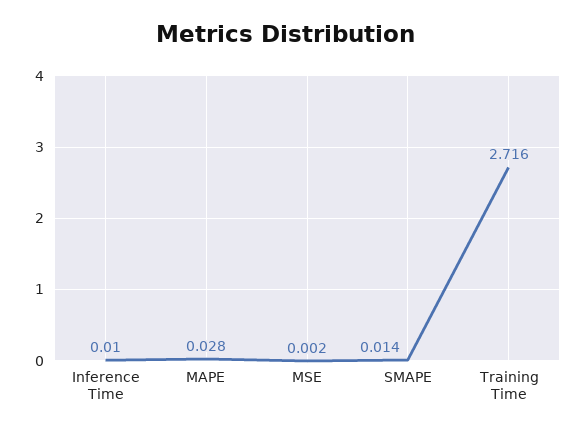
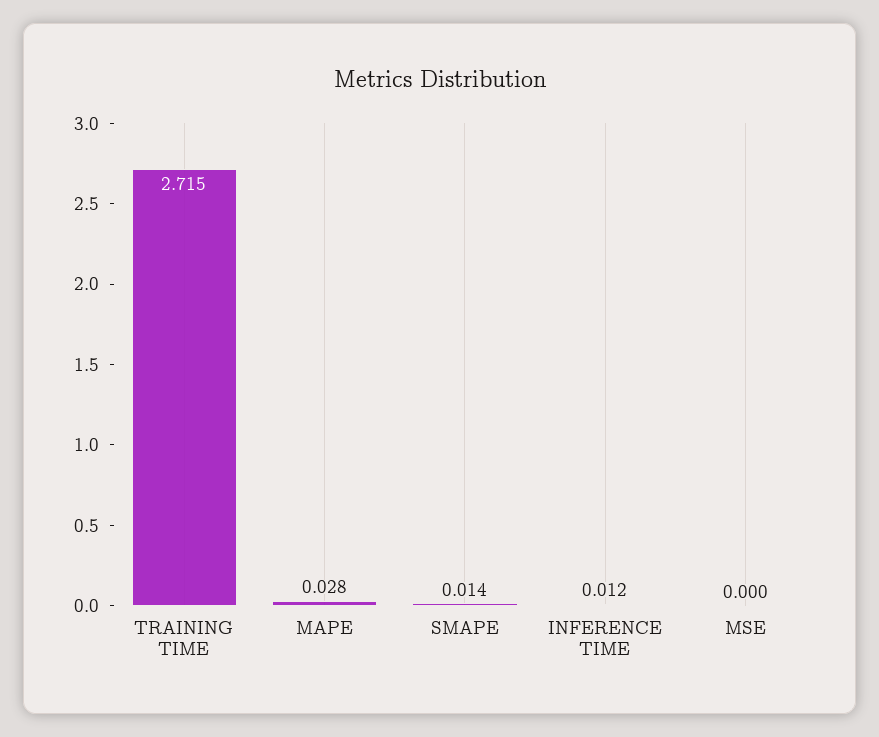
Inference Time: 0.01 -> 0.012
MSE: 0.002 -> 0
Training Time: 2.716 -> 2.715

